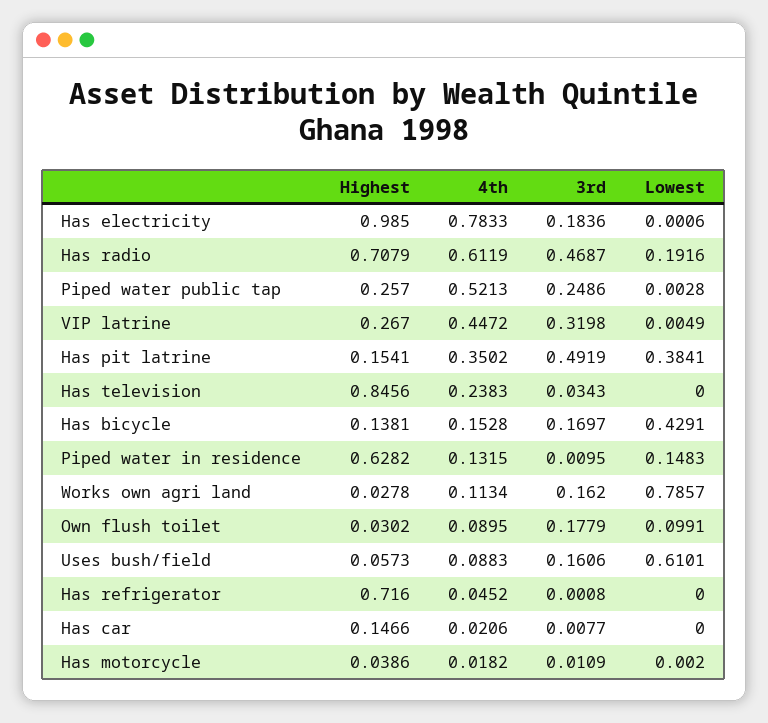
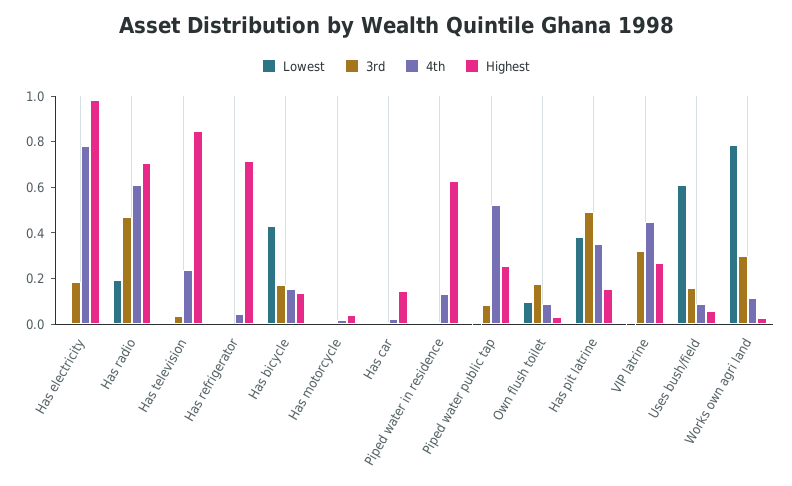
3rd, Piped water public tap: 0.2486 -> 0.1
Lowest, Piped water in residence: 0.1483 -> 0
3rd, Works own agri land: 0.162 -> 0.3

